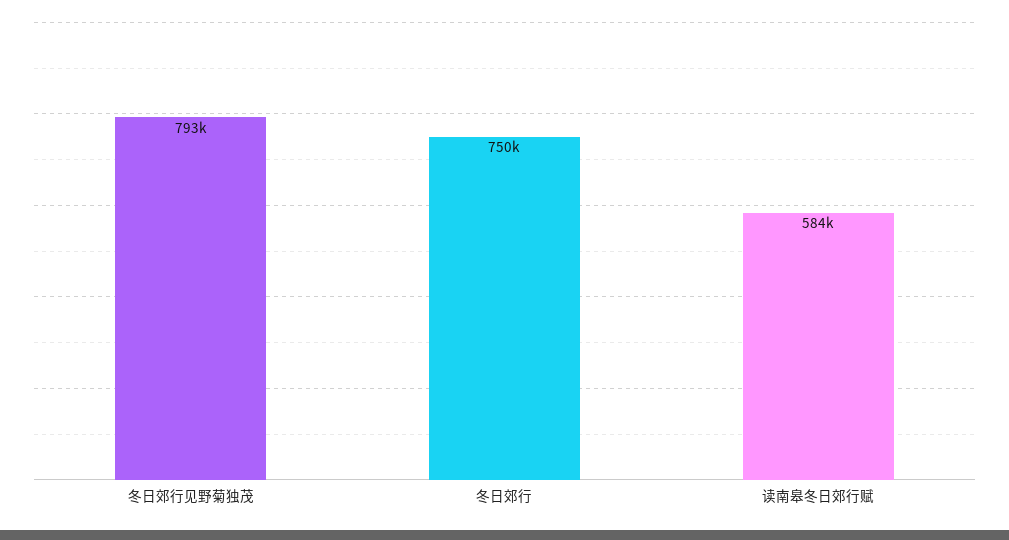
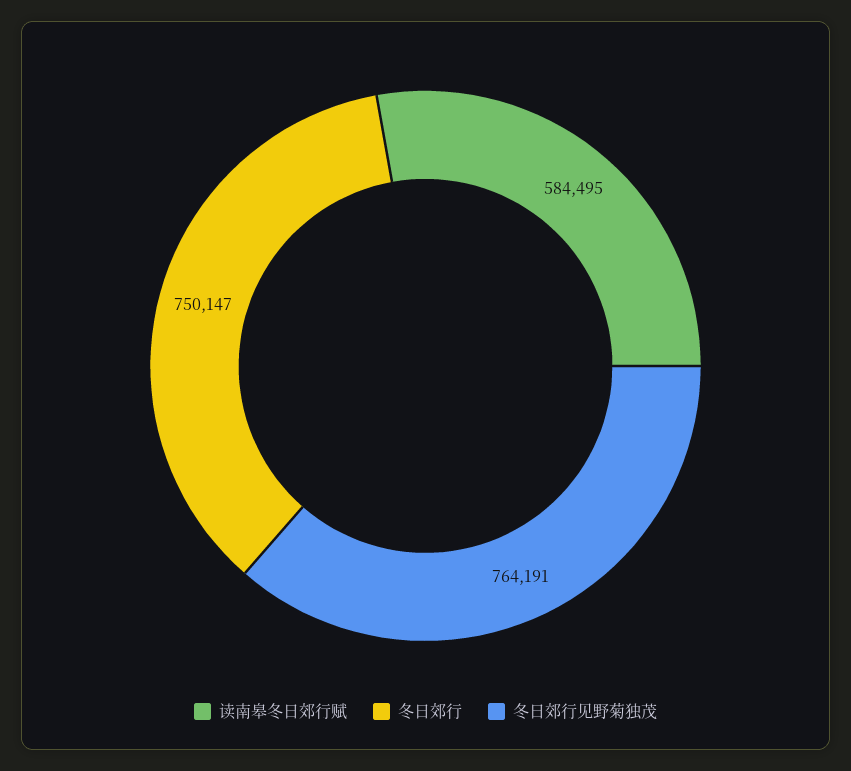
冬日郊行见野菊独茂: 793000 -> 764191

